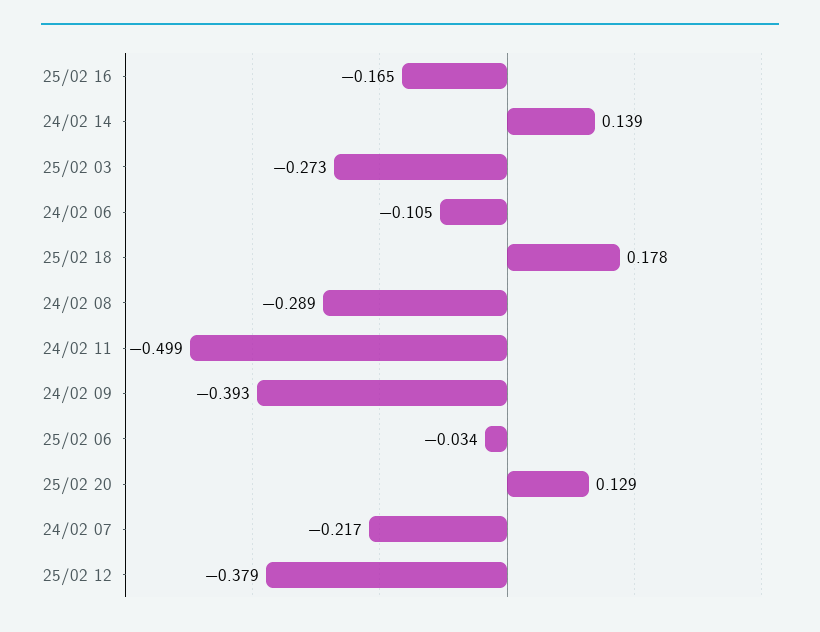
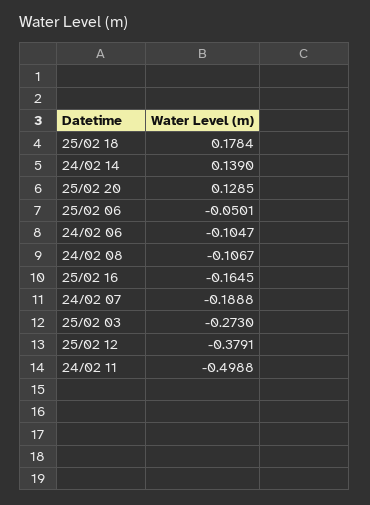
24/02 08: -0.289 -> -0.1067
24/02 09: -0.393 -> none
25/02 06: -0.034 -> -0.0501
24/02 07: -0.217 -> -0.1888

